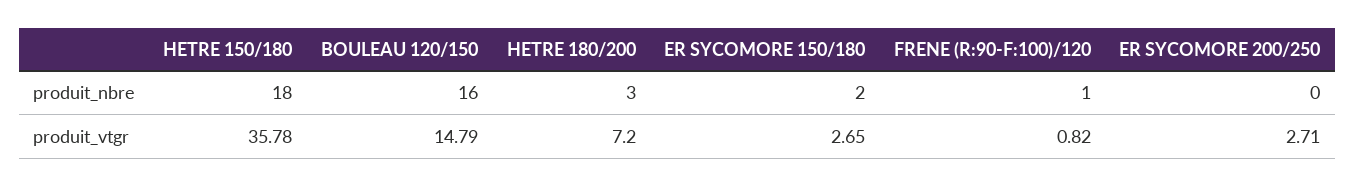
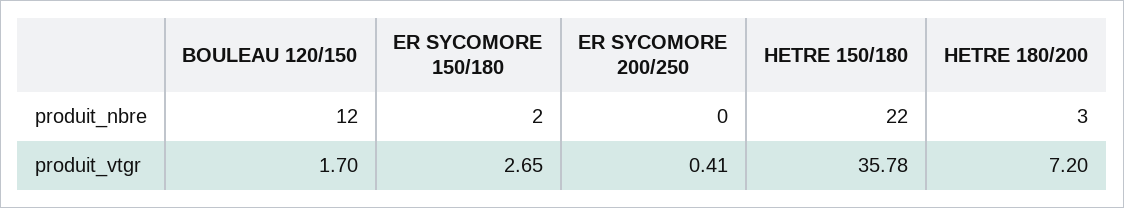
HETRE 150/180, produit_nbre: 18 -> 22
BOULEAU 120/150, produit_nbre: 16 -> 12
FRENE (R:90-F:100)/120, produit_nbre: 1 -> none
BOULEAU 120/150, produit_vtgr: 14.79 -> 1.7
FRENE (R:90-F:100)/120, produit_vtgr: 0.82 -> none
ER SYCOMORE 200/250, produit_vtgr: 2.71 -> 0.41

